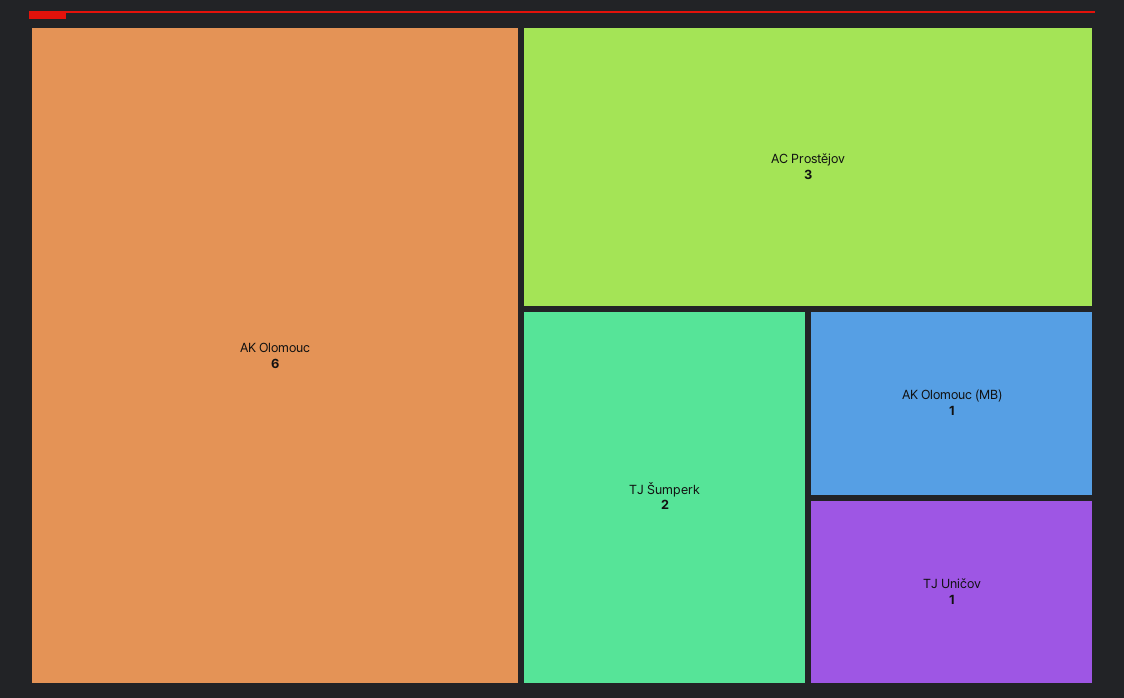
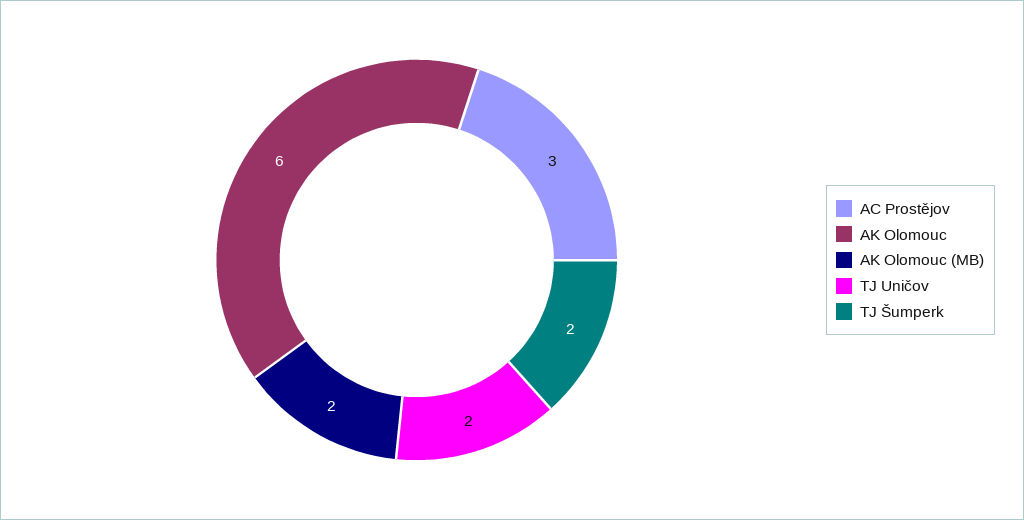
AK Olomouc (MB): 1 -> 2
TJ Uničov: 1 -> 2

